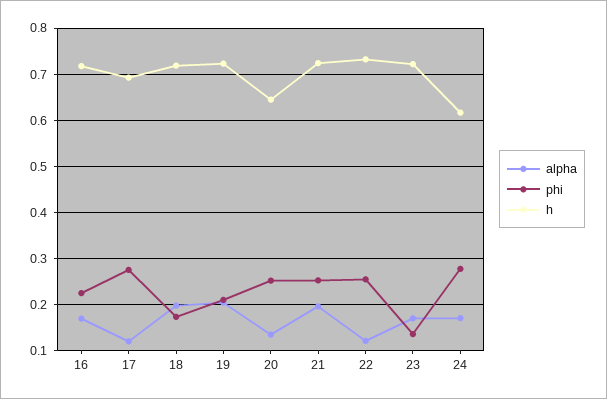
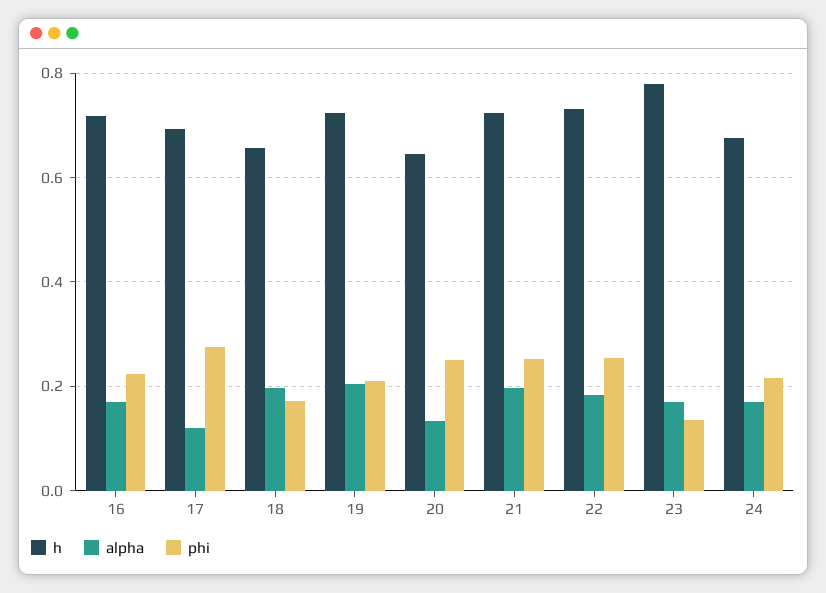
h, 18: 0.72 -> 0.66
alpha, 22: 0.12 -> 0.18
h, 23: 0.72 -> 0.78
phi, 24: 0.28 -> 0.22
h, 24: 0.62 -> 0.68

